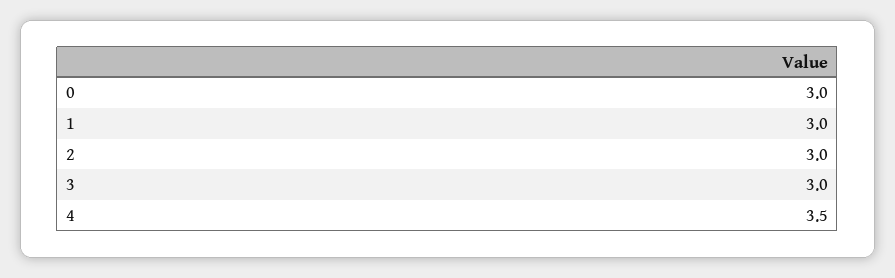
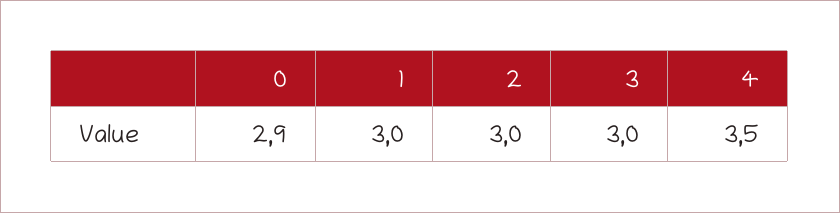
0: 3 -> 2.9

